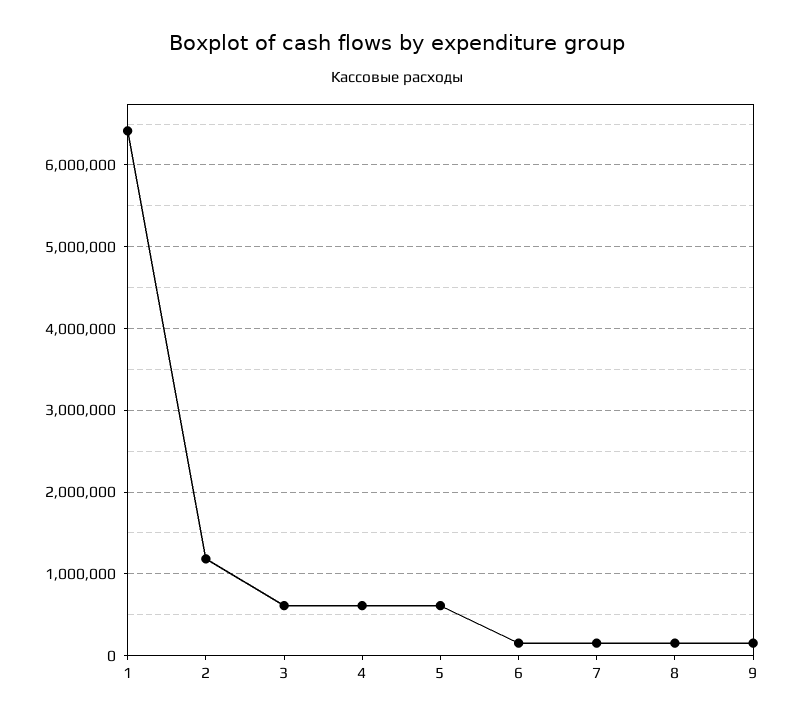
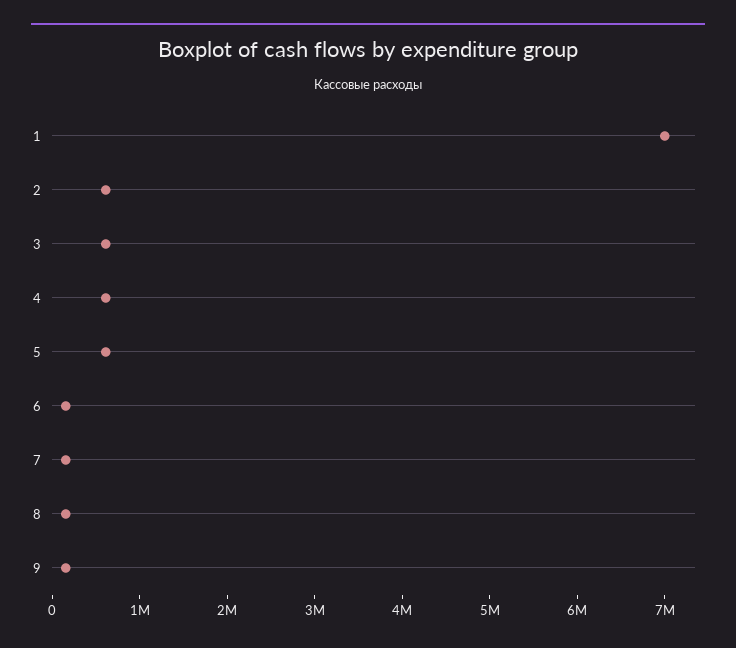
1: 6400000 -> 7000000
2: 1200000 -> 600000

